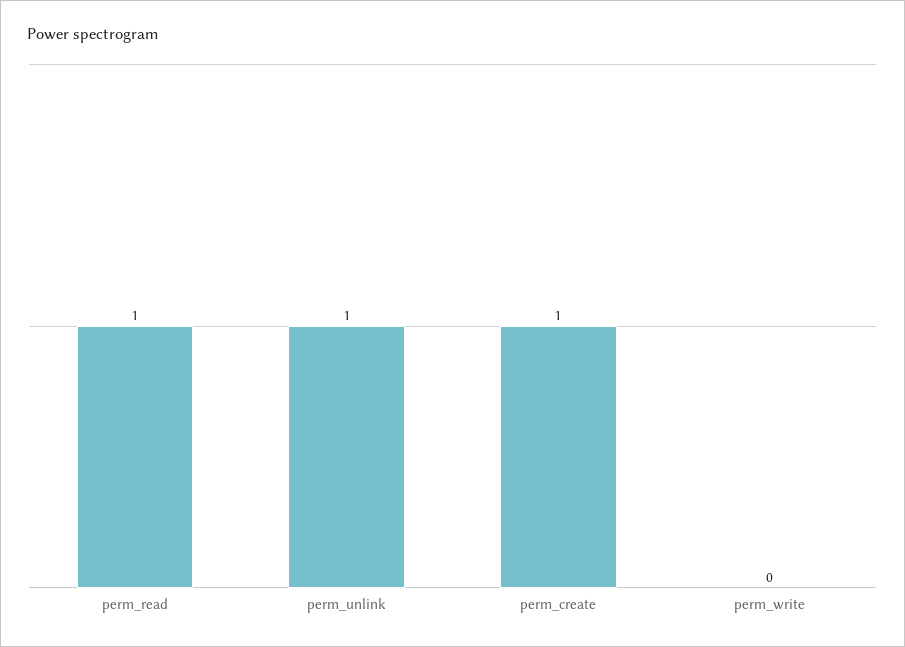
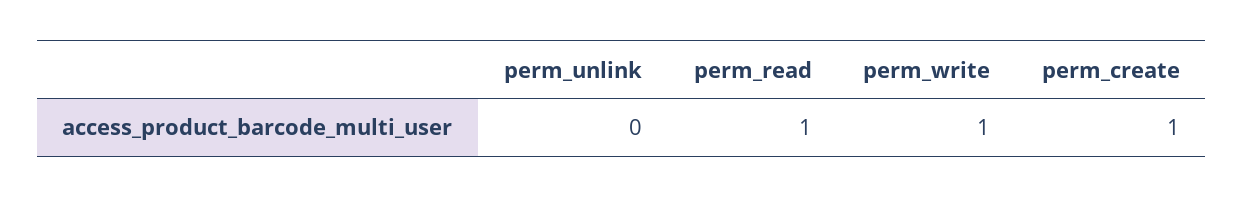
perm_unlink: 1 -> 0
perm_write: 0 -> 1

